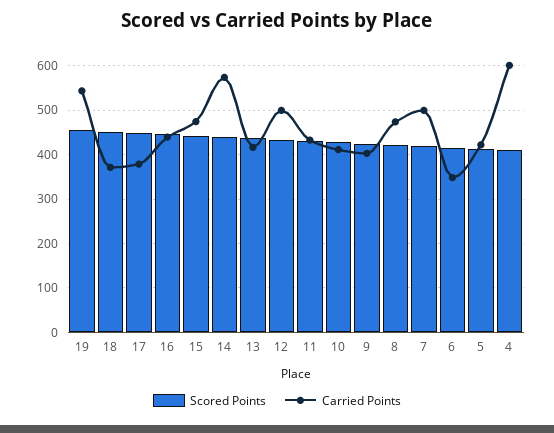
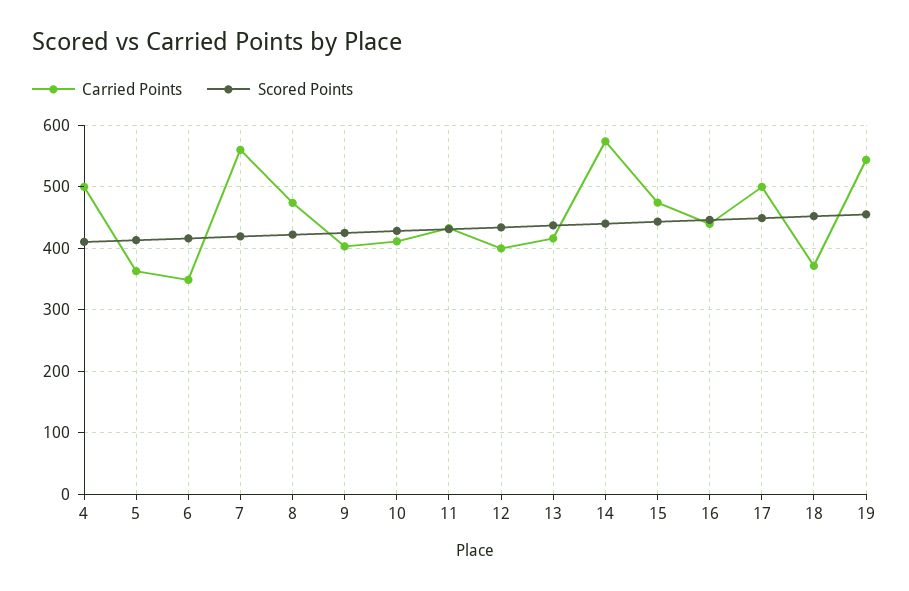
Carried Points, 17: 380 -> 500
Carried Points, 12: 500 -> 400
Carried Points, 7: 500 -> 560
Carried Points, 5: 420 -> 360
Carried Points, 4: 600 -> 500

